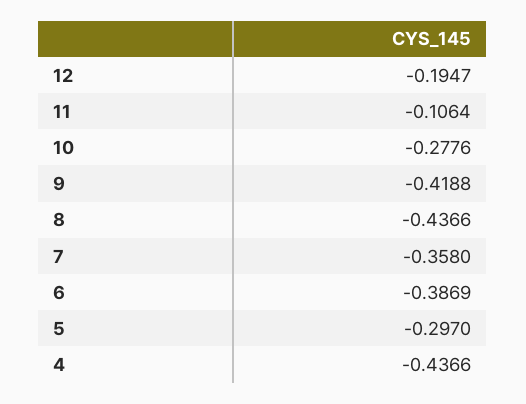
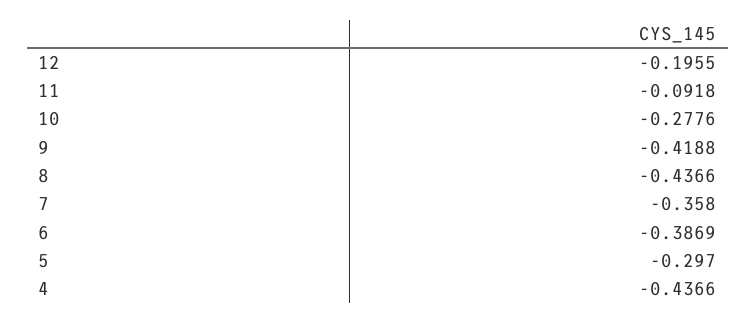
12: -0.1947 -> -0.1955
11: -0.1064 -> -0.0918

